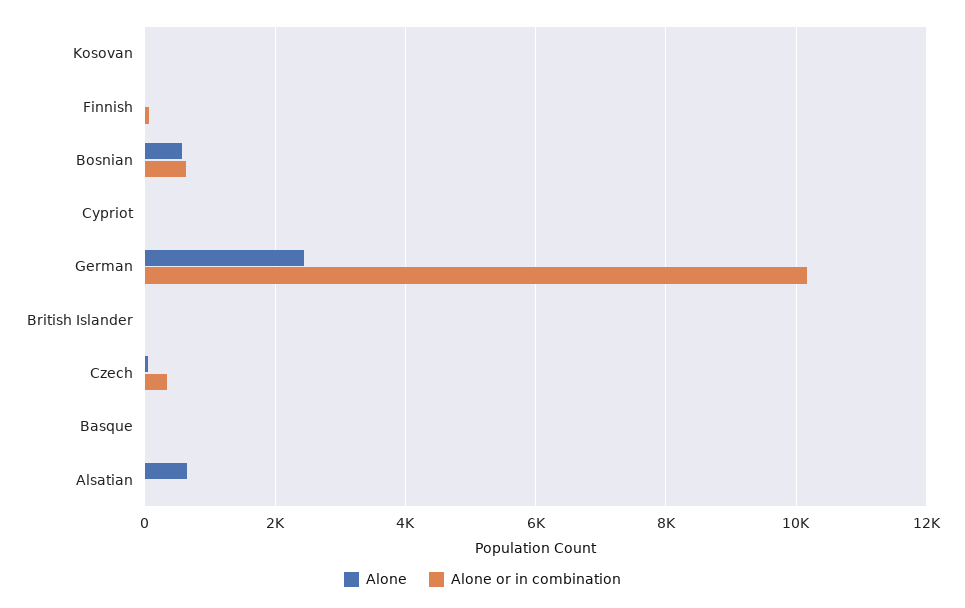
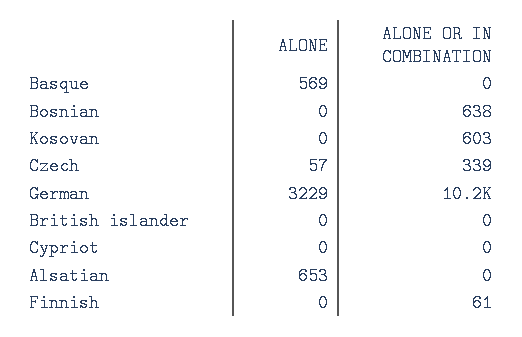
Alone or in combination, Kosovan: 0 -> 603
Alone, Bosnian: 600 -> 0
Alone, German: 2400 -> 3229
Alone, Basque: 0 -> 569

